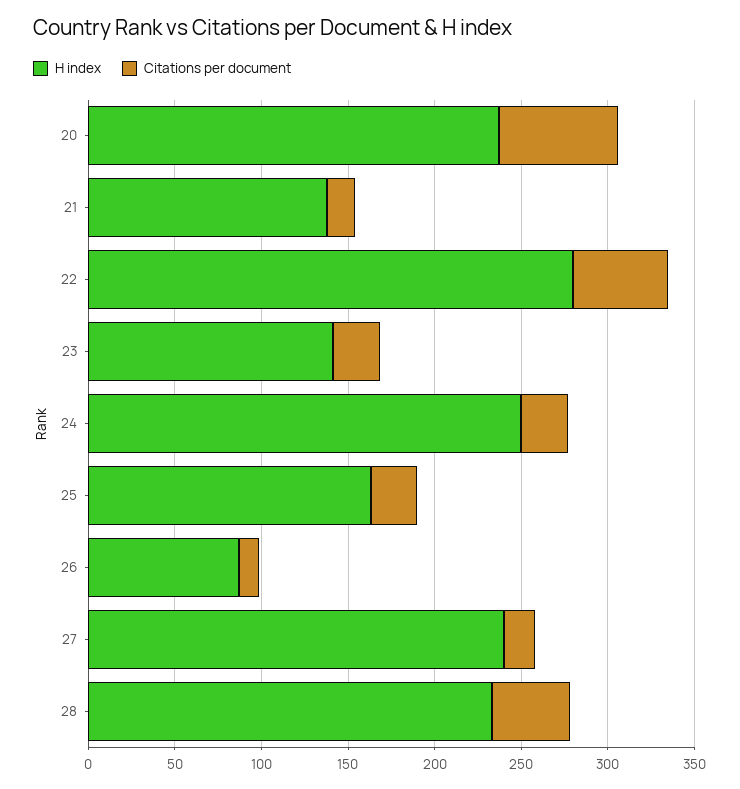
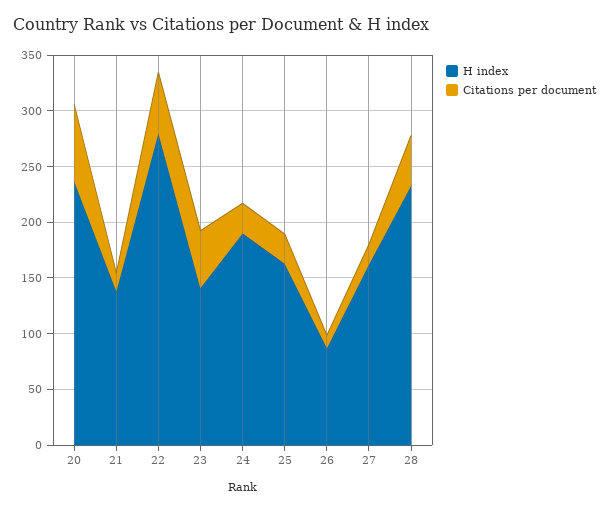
Citations per document, 23: 30 -> 50
H index, 24: 250 -> 190
H index, 27: 240 -> 160

